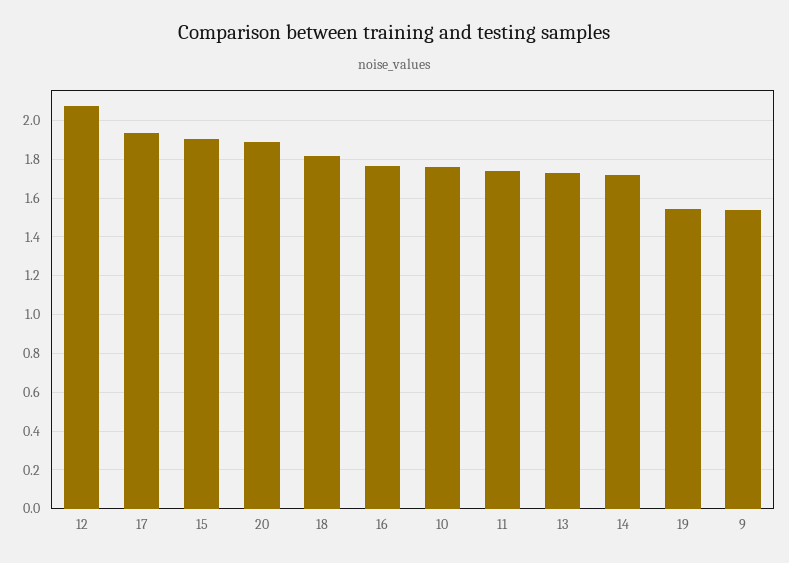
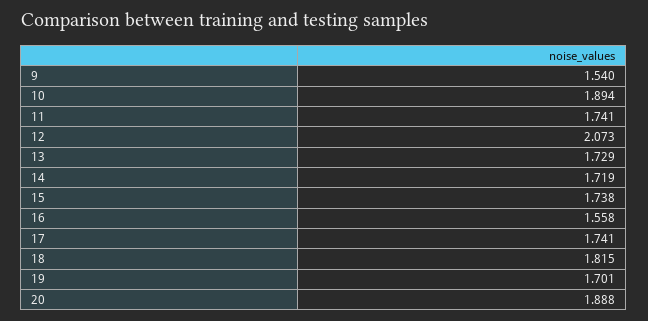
17: 1.95 -> 1.741
15: 1.9 -> 1.738
16: 1.75 -> 1.558
10: 1.75 -> 1.894
19: 1.55 -> 1.701

